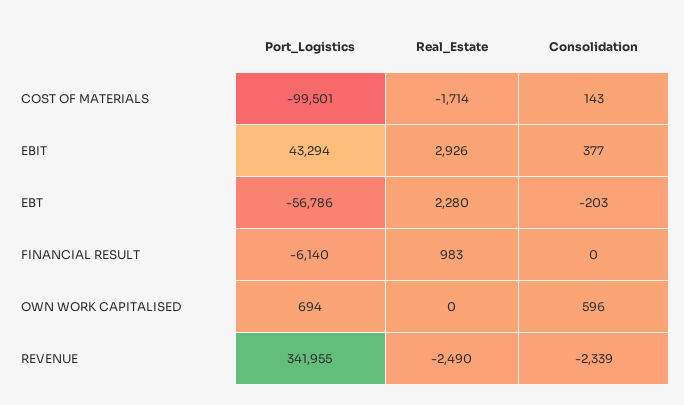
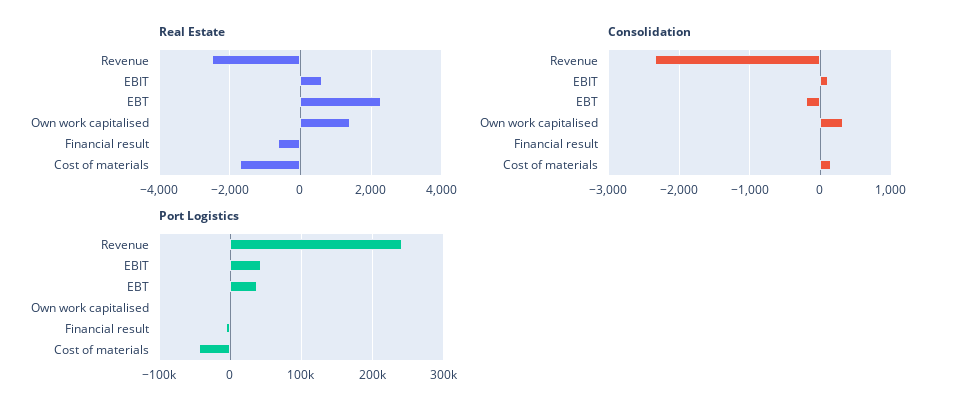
Port_Logistics, COST OF MATERIALS: -99501 -> -40000
Real_Estate, EBIT: 2926 -> 600
Consolidation, EBIT: 377 -> 100
Port_Logistics, EBT: -56786 -> 40000
Real_Estate, FINANCIAL RESULT: 983 -> -600
Real_Estate, OWN WORK CAPITALISED: 0 -> 1400
Consolidation, OWN WORK CAPITALISED: 596 -> 300
Port_Logistics, REVENUE: 341955 -> 240000

